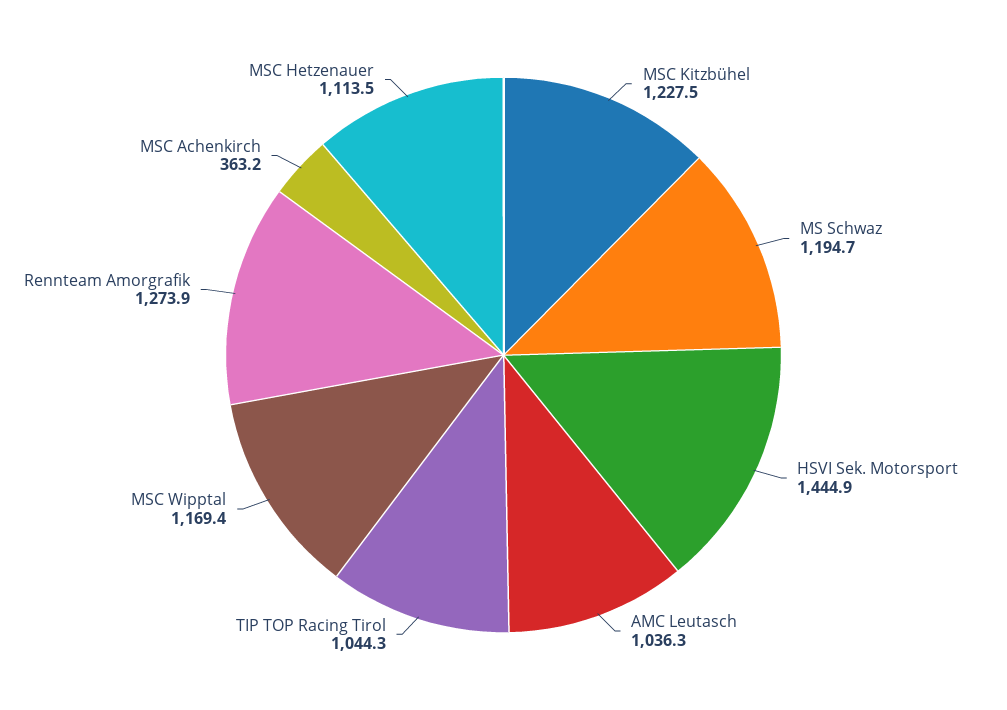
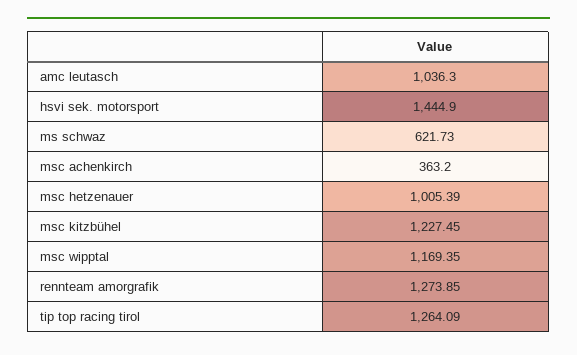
MS Schwaz: 1194.7 -> 621.73
TIP TOP Racing Tirol: 1044.3 -> 1264.09
MSC Hetzenauer: 1113.5 -> 1005.39

